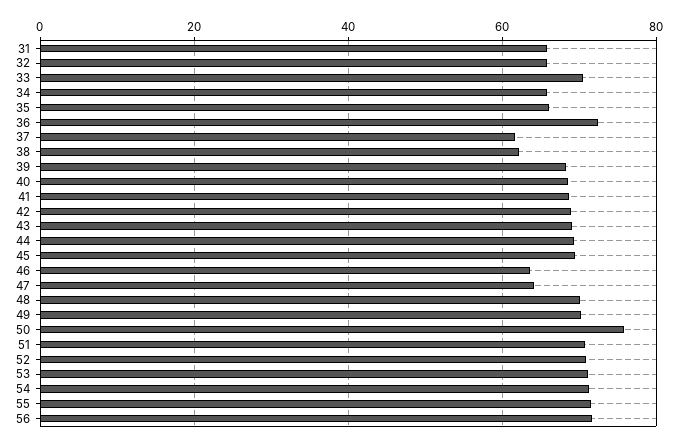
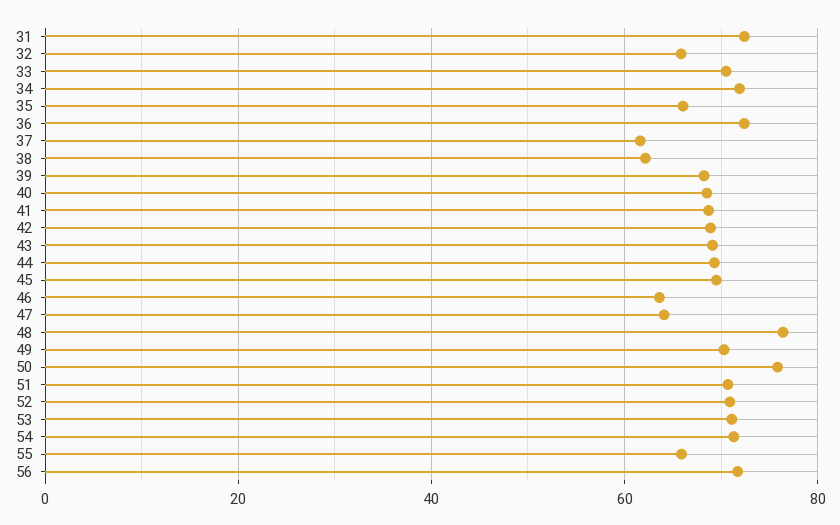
31: 66 -> 72
34: 66 -> 72
48: 70 -> 76
55: 72 -> 66

